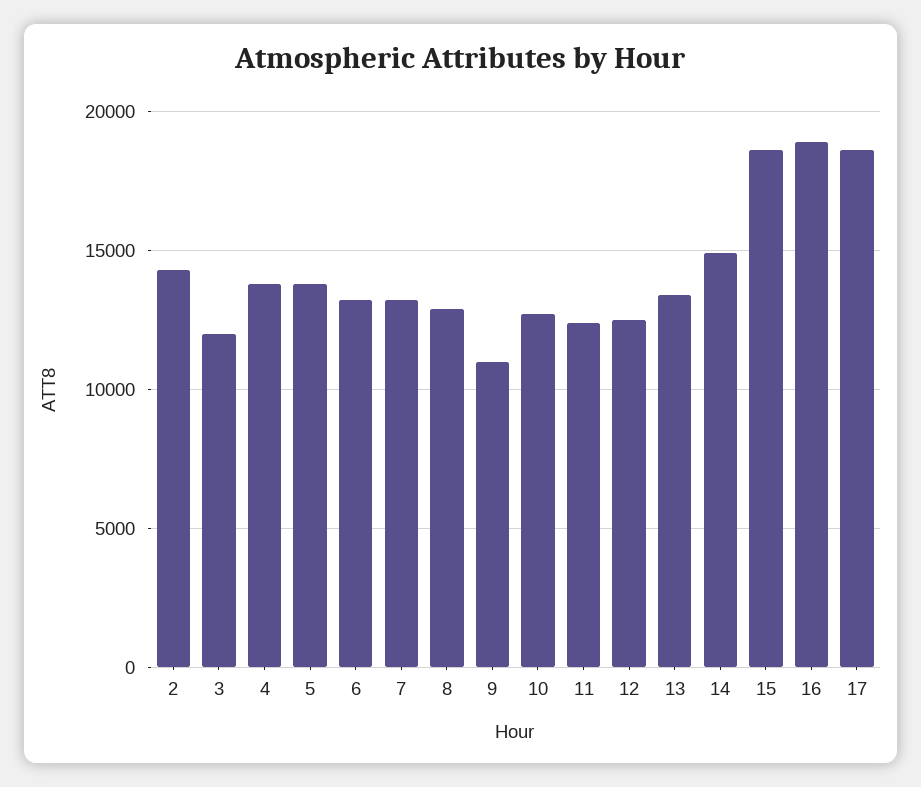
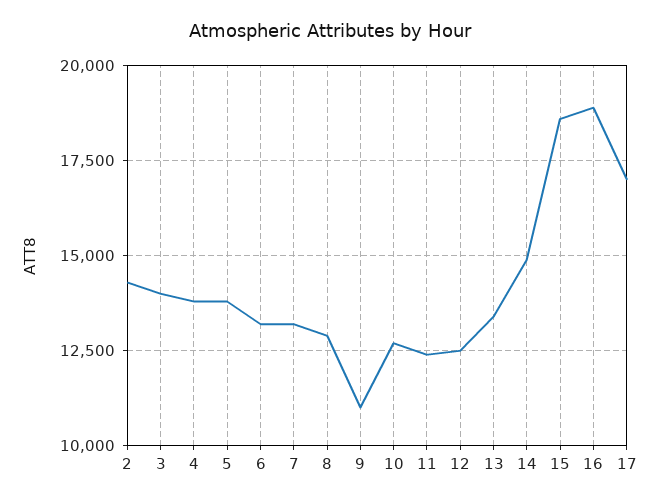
3: 12000 -> 14000
17: 18500 -> 17000

